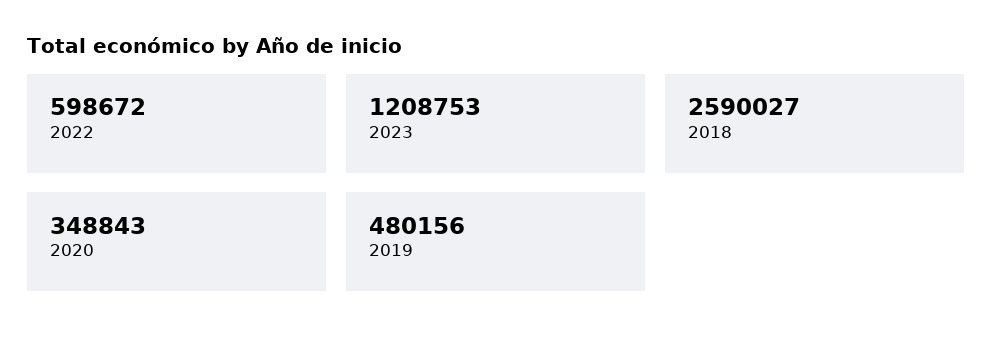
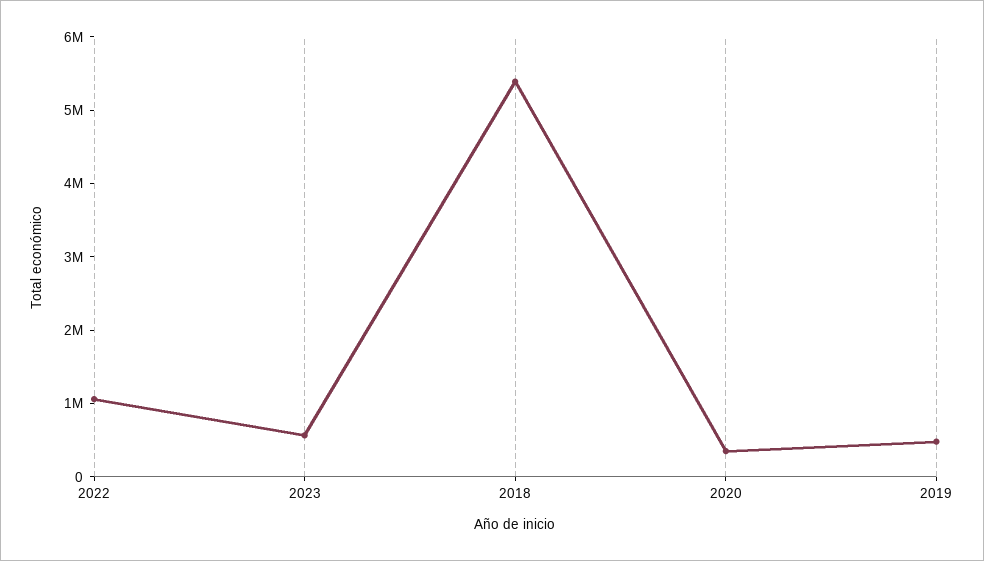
2022: 598672 -> 1000000
2023: 1208753 -> 600000
2018: 2590027 -> 5400000

